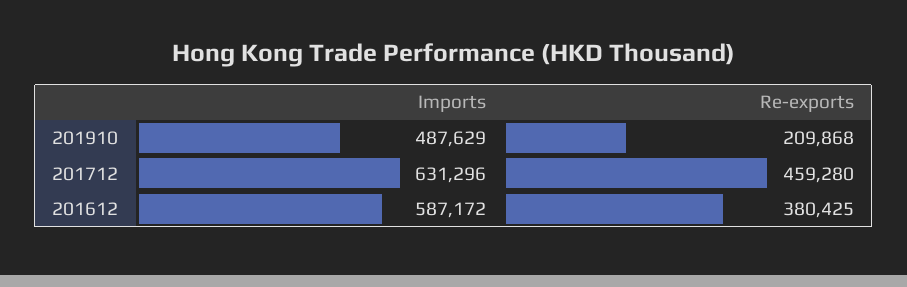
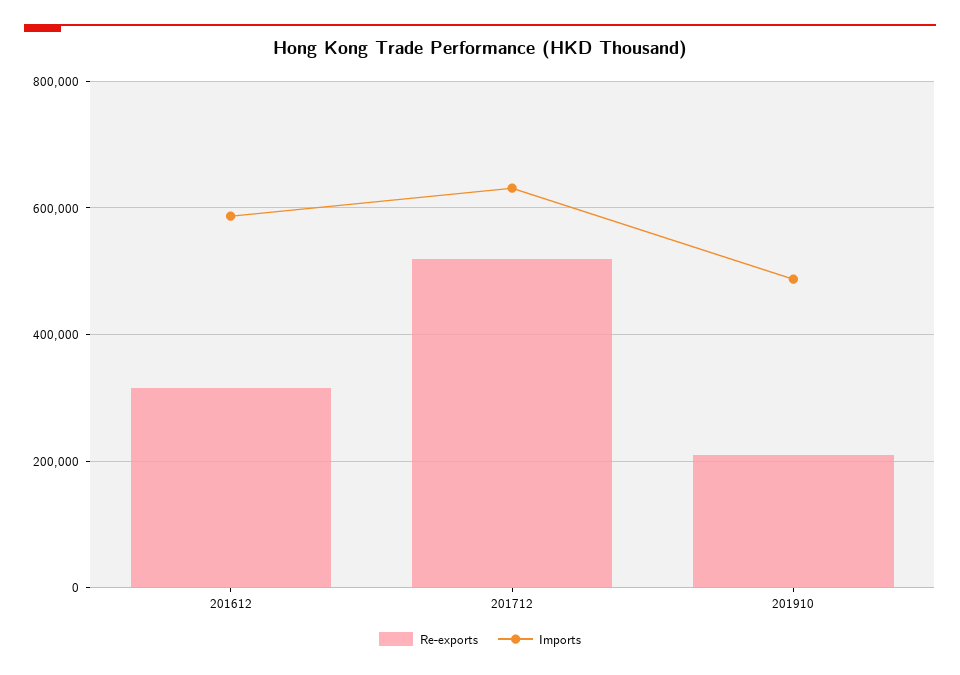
Re-exports, 201712: 459280 -> 520000
Re-exports, 201612: 380425 -> 320000

